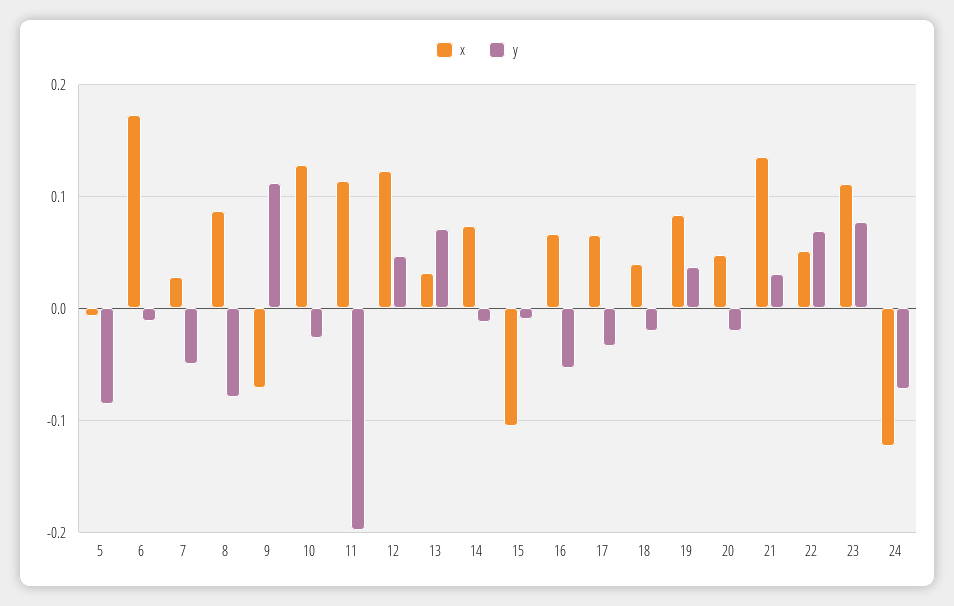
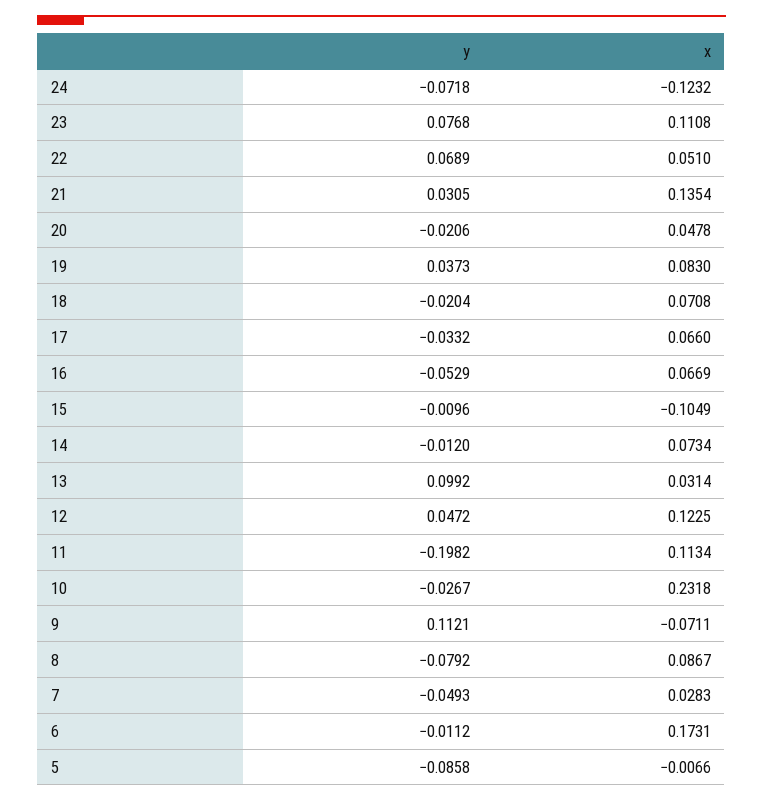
x, 10: 0.13 -> 0.2318
y, 13: 0.07 -> 0.0992
x, 18: 0.04 -> 0.0708

